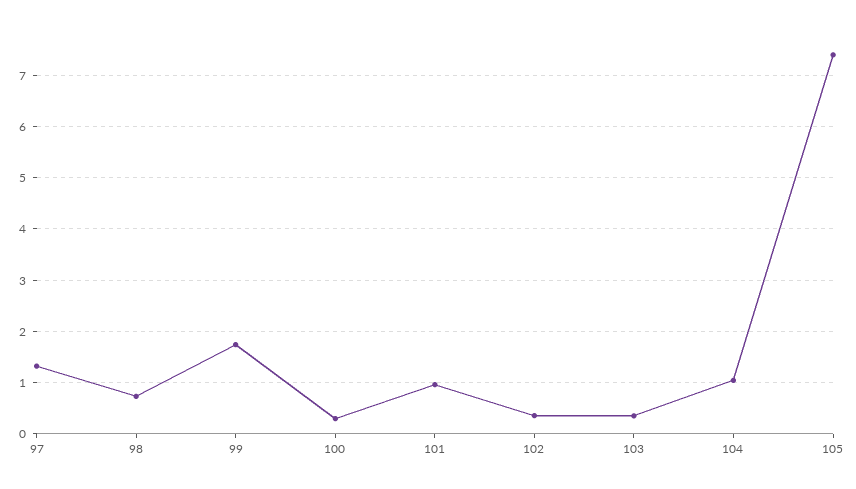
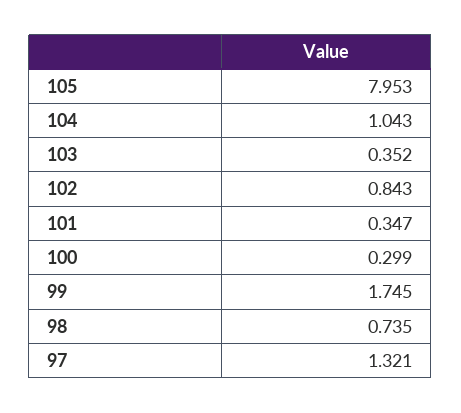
101: 1 -> 0.347
102: 0.4 -> 0.843
105: 7.4 -> 7.953

